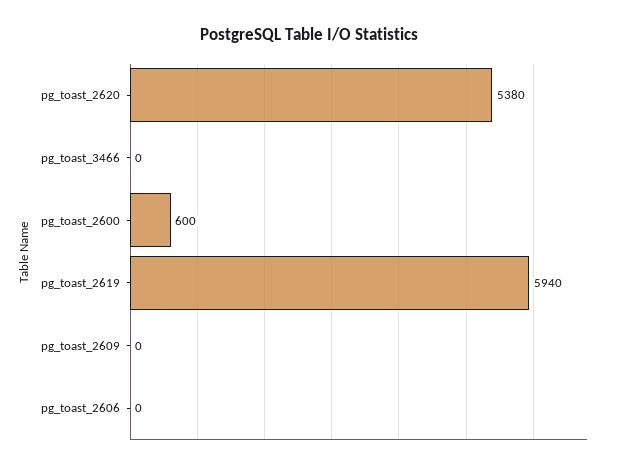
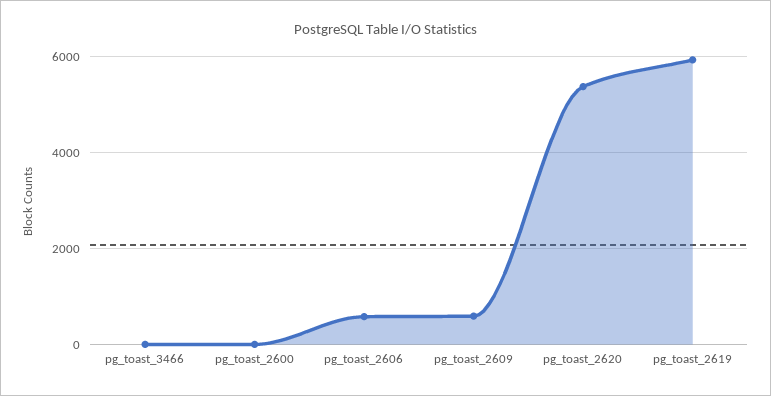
pg_toast_2600: 600 -> 0
pg_toast_2609: 0 -> 600
pg_toast_2606: 0 -> 600

